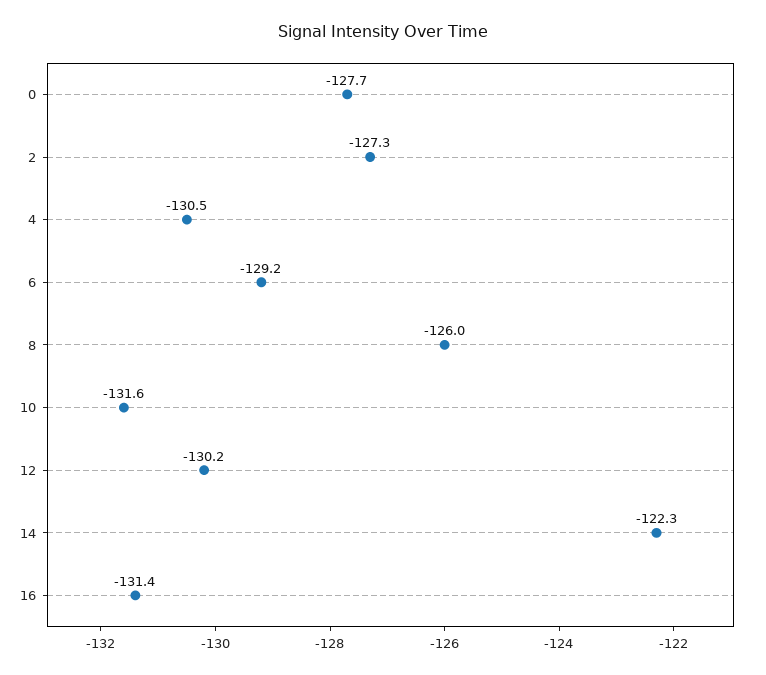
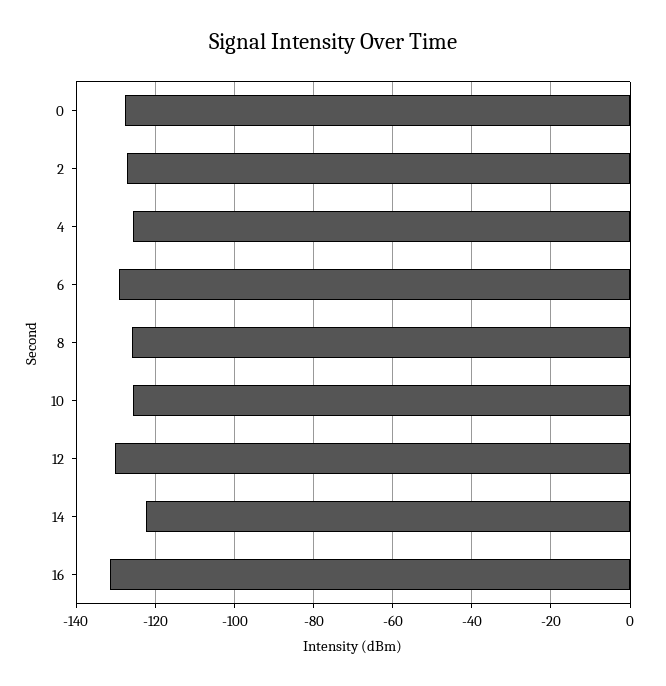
4: -130.5 -> -126
10: -131.6 -> -126

